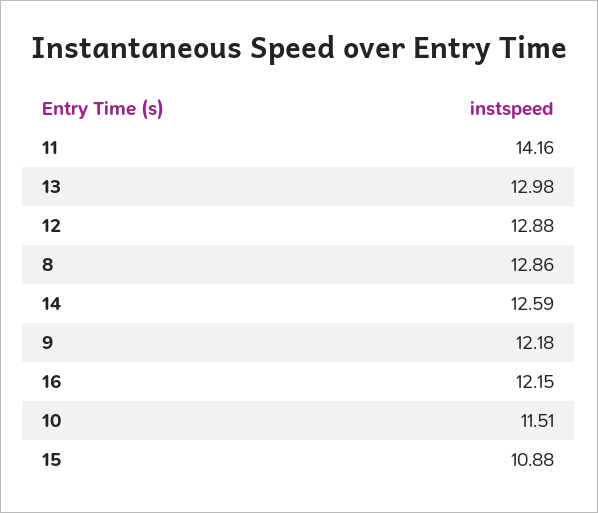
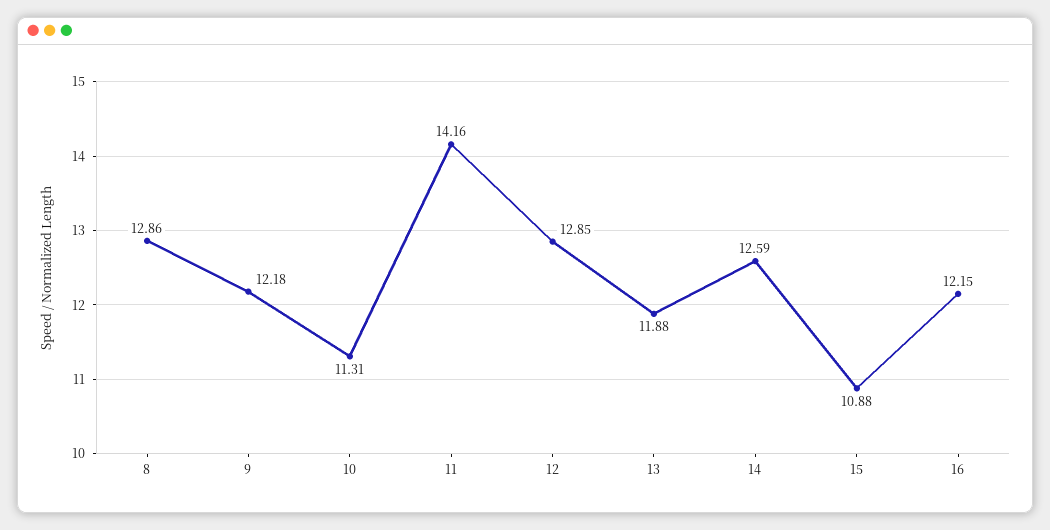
13: 12.98 -> 11.88
12: 12.88 -> 12.85
10: 11.51 -> 11.31

